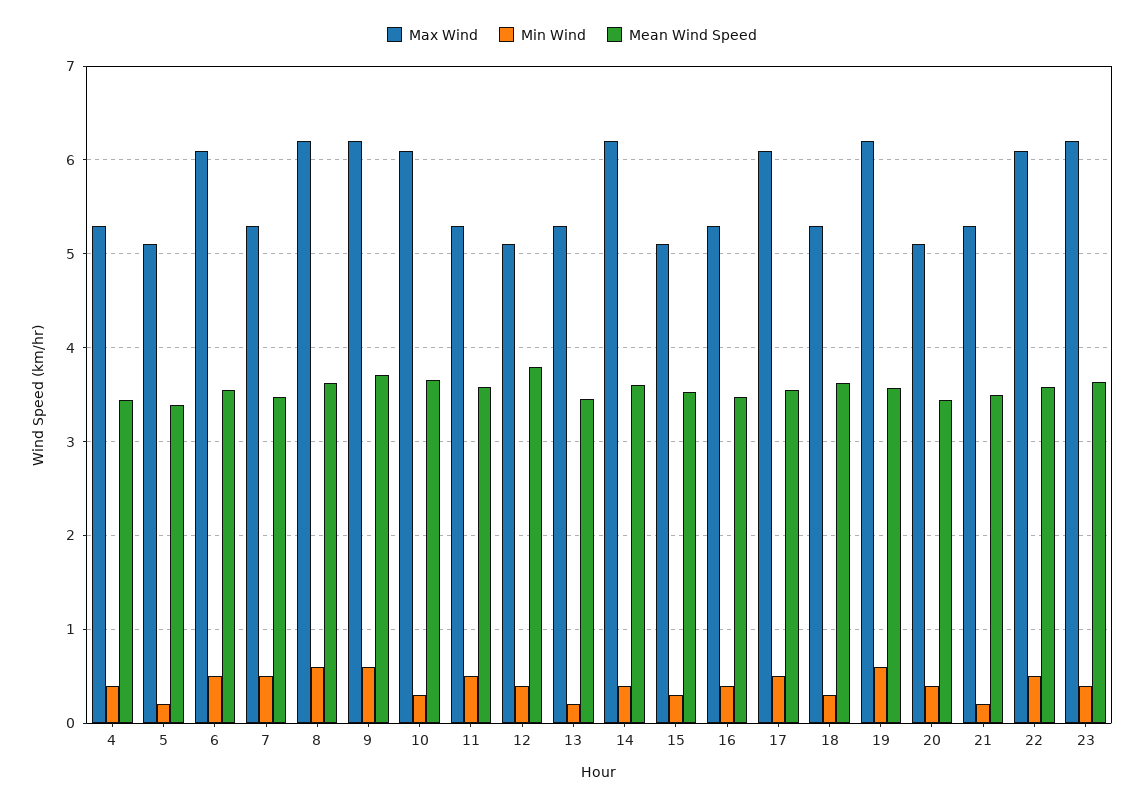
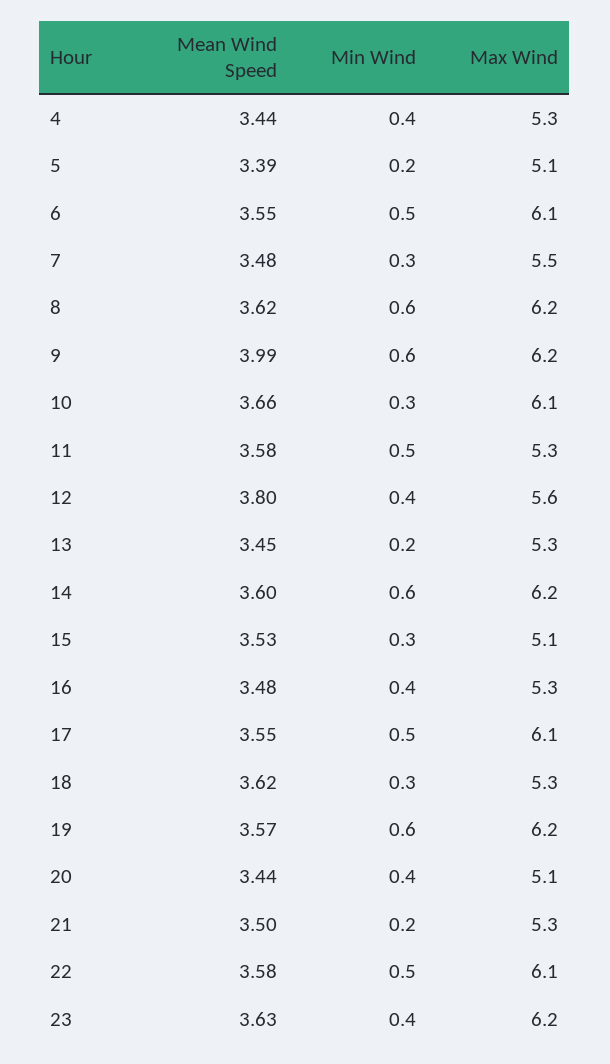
Max Wind, 7: 5.3 -> 5.5
Min Wind, 7: 0.5 -> 0.3
Mean Wind Speed, 9: 3.7 -> 3.99
Max Wind, 12: 5.1 -> 5.6
Min Wind, 14: 0.4 -> 0.6

